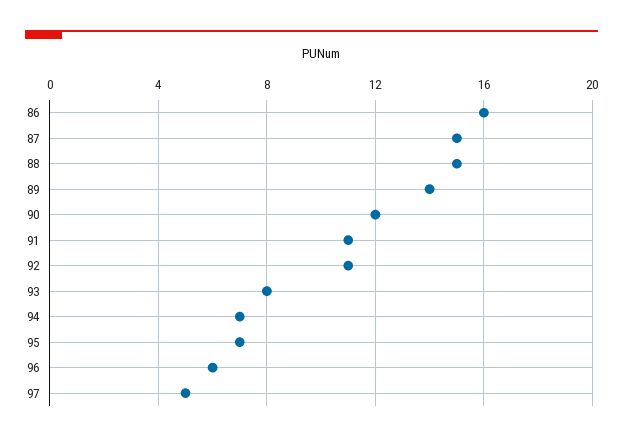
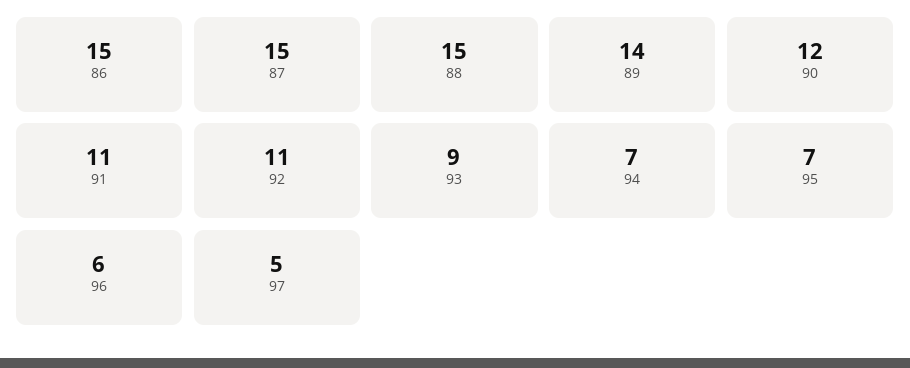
86: 16 -> 15
93: 8 -> 9

